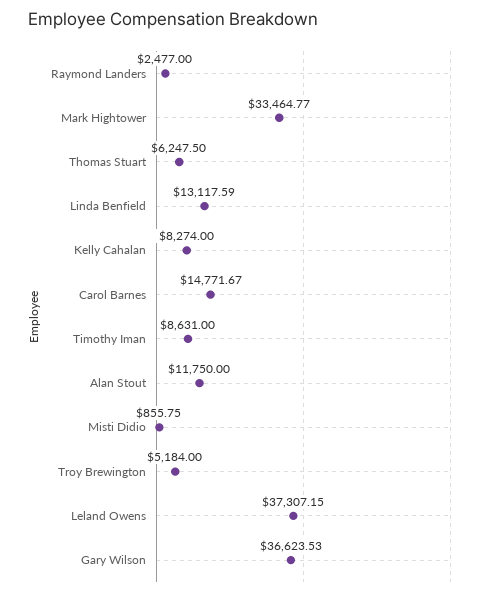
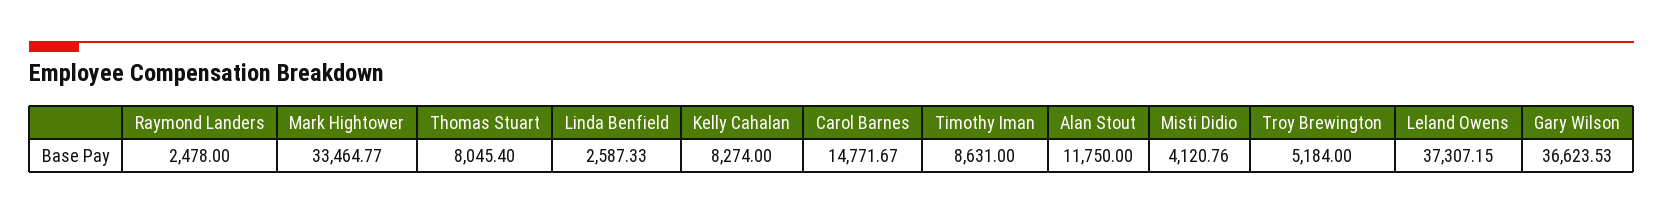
Raymond Landers: 2477 -> 2478
Thomas Stuart: 6247.5 -> 8045.4
Linda Benfield: 13117.59 -> 2587.33
Misti Didio: 855.75 -> 4120.76

